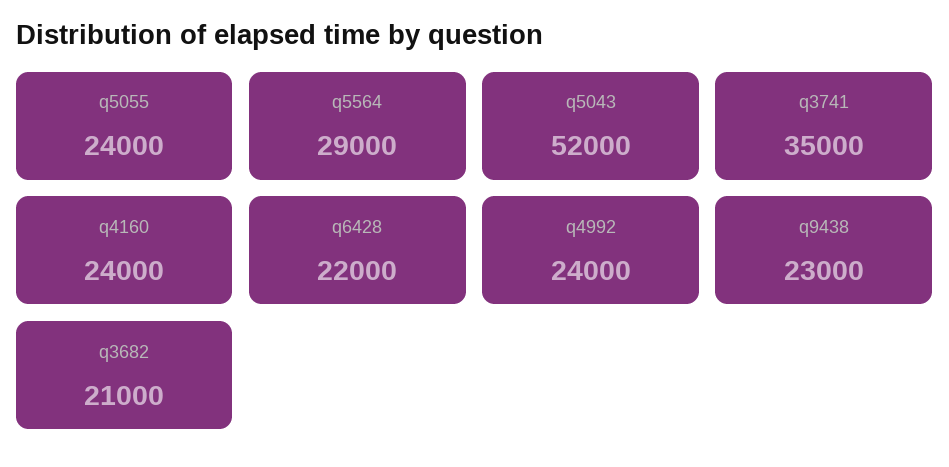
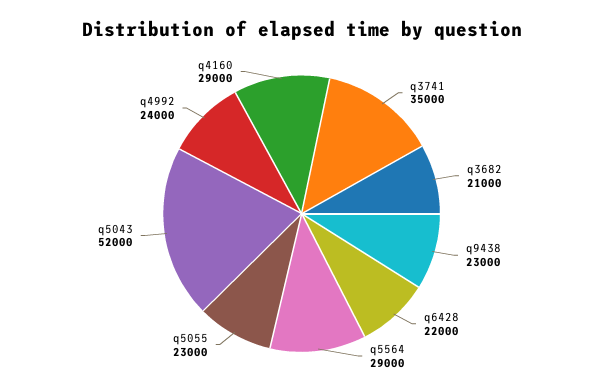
q5055: 24000 -> 23000
q4160: 24000 -> 29000

